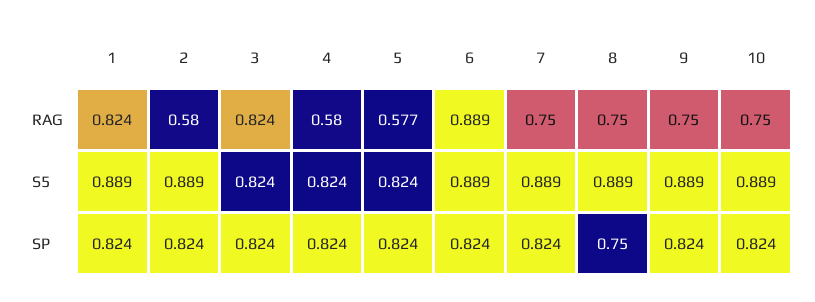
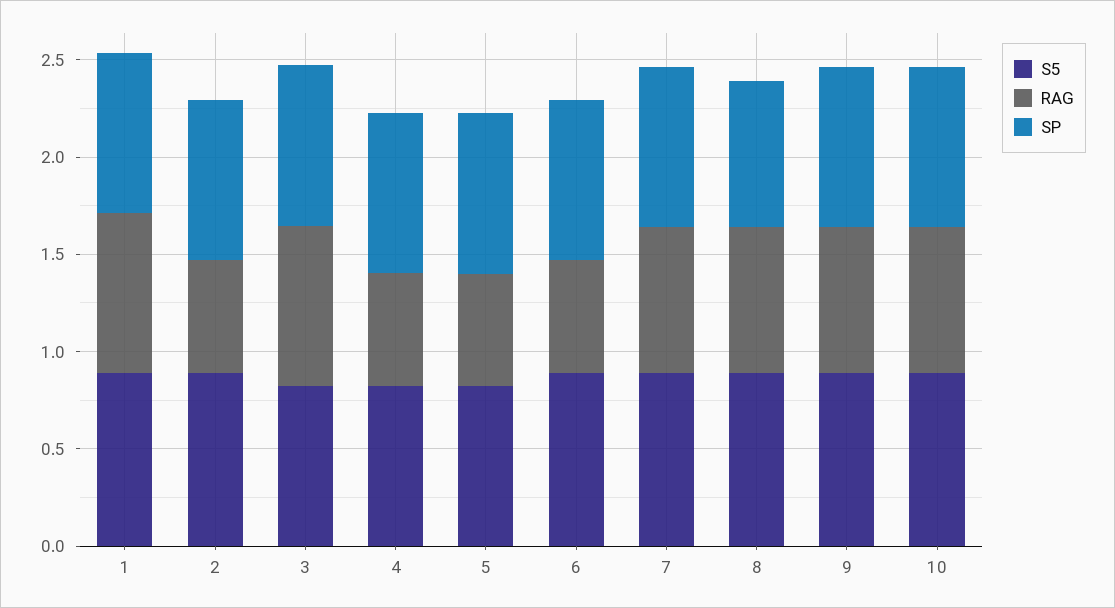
RAG, 6: 0.889 -> 0.6

